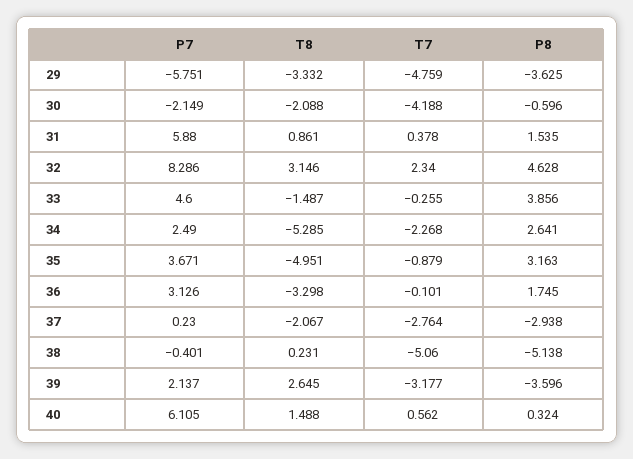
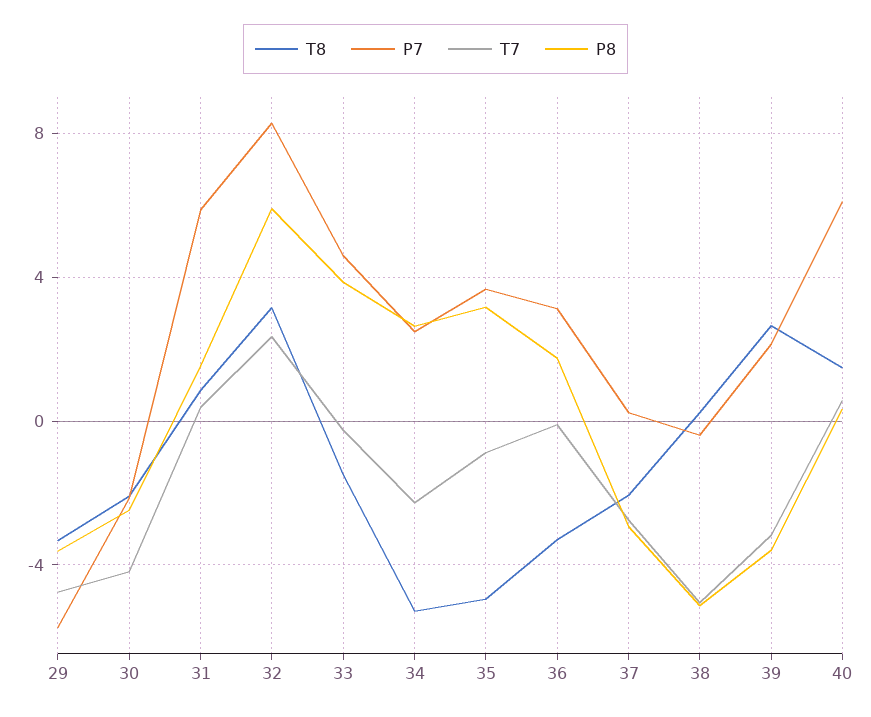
P8, 30: -0.596 -> -2.5
P8, 32: 4.628 -> 6

